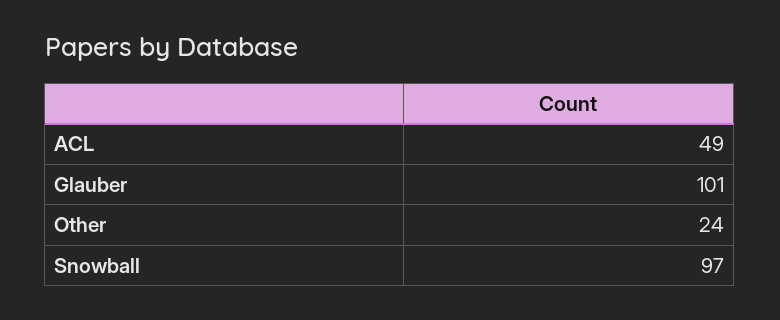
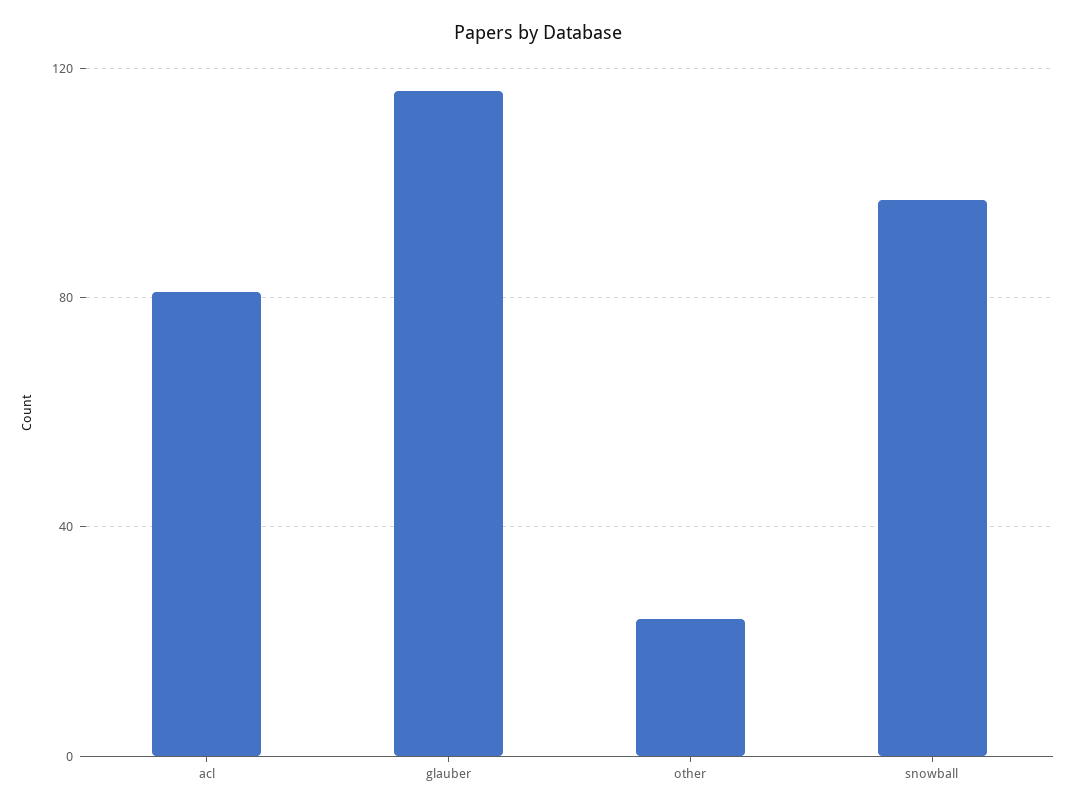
ACL: 49 -> 80
Glauber: 101 -> 115

